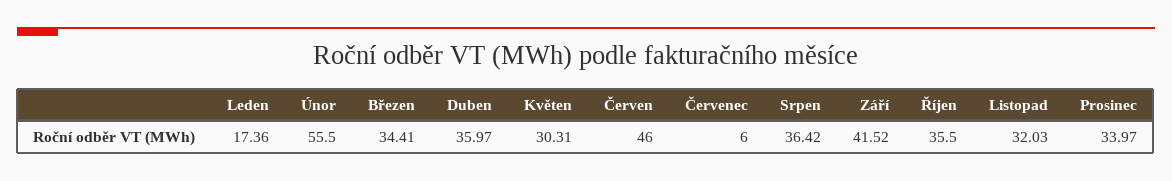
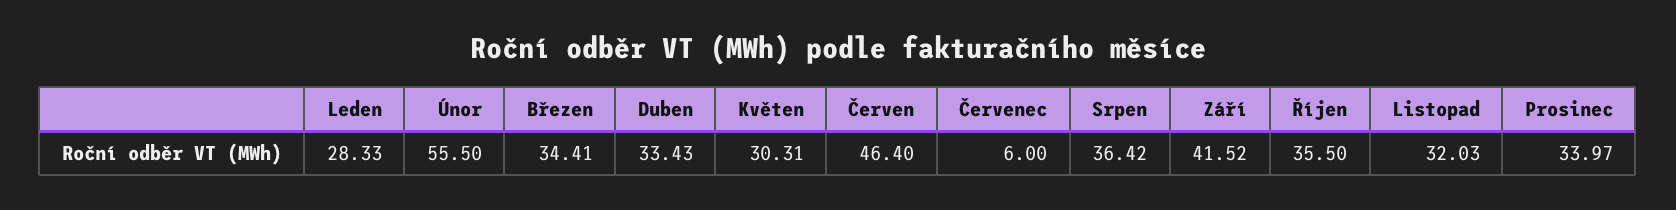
Leden: 17.36 -> 28.33
Duben: 35.97 -> 33.43
Červen: 46 -> 46.4

